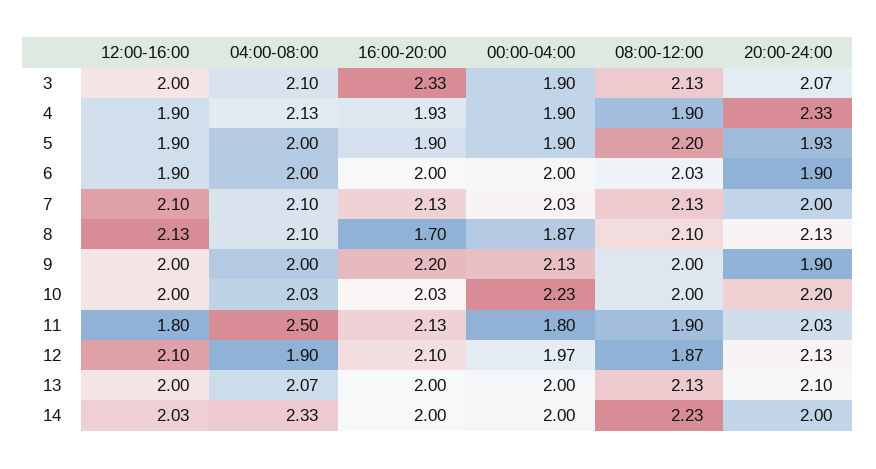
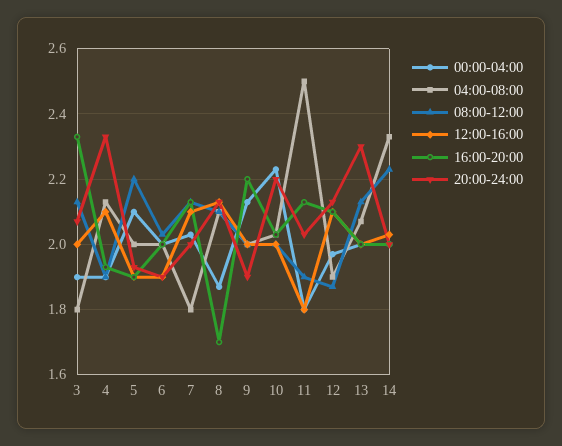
04:00-08:00, 3: 2.1 -> 1.8
12:00-16:00, 4: 1.9 -> 2.1
00:00-04:00, 5: 1.9 -> 2.1
04:00-08:00, 7: 2.1 -> 1.8
20:00-24:00, 13: 2.1 -> 2.3

